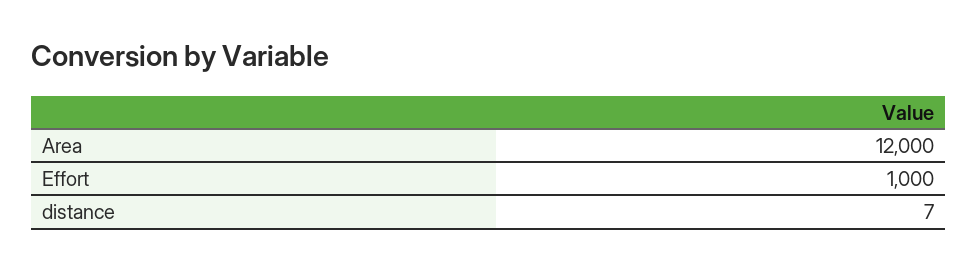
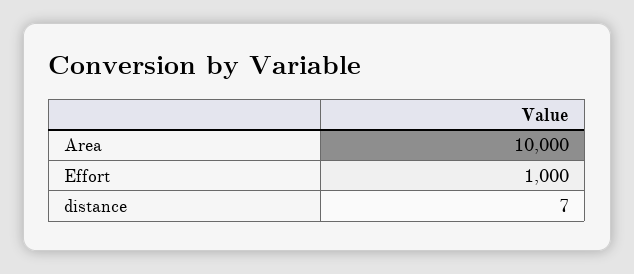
Area: 12000 -> 10000

